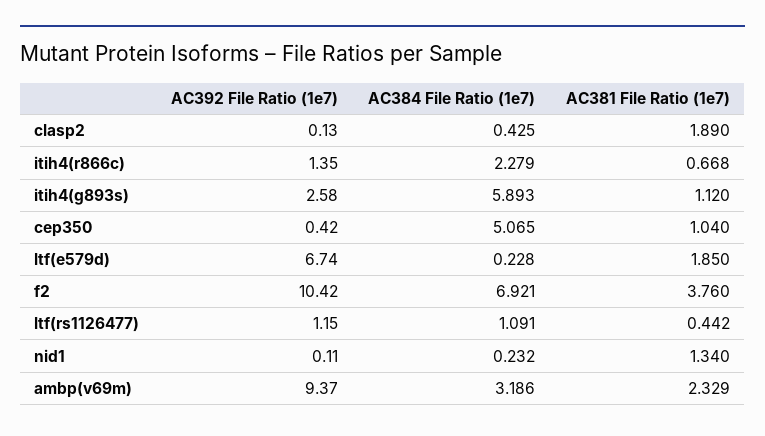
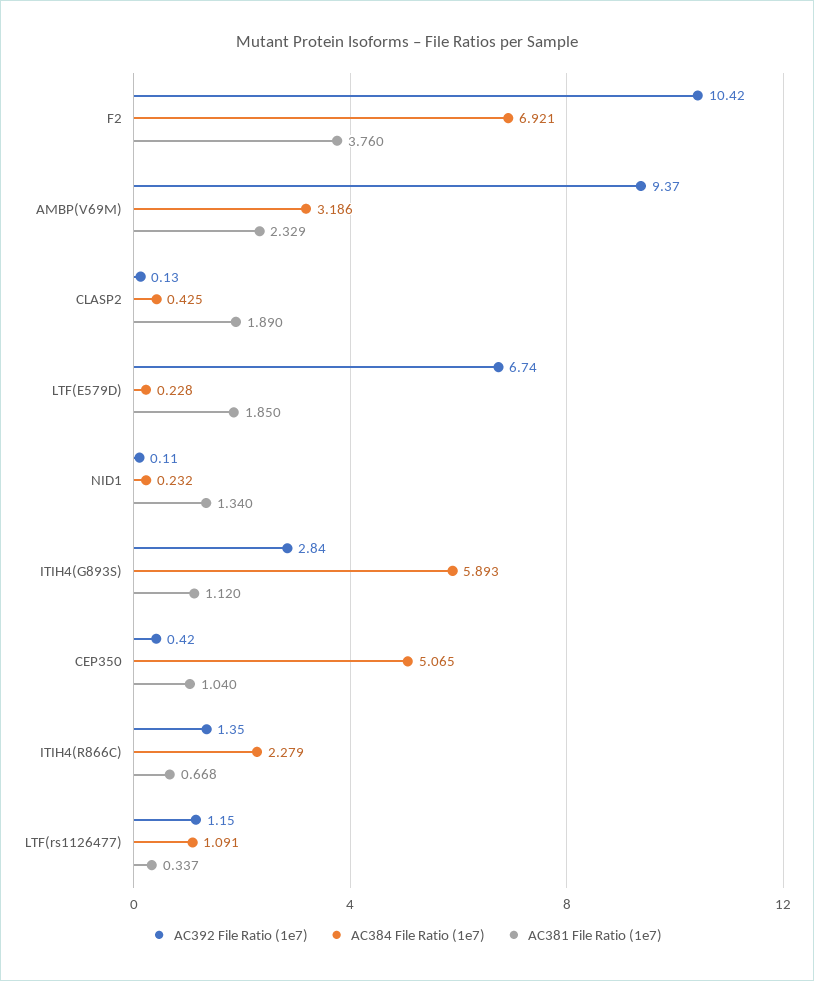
AC392 File Ratio (1e7), itih4(g893s): 2.58 -> 2.84
AC381 File Ratio (1e7), ltf(rs1126477): 0.442 -> 0.337

